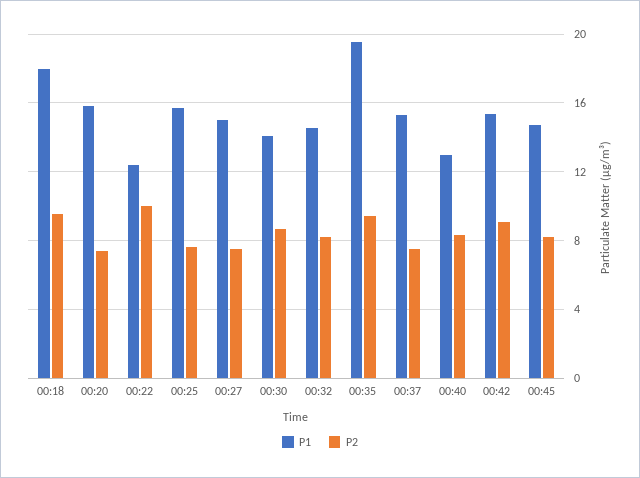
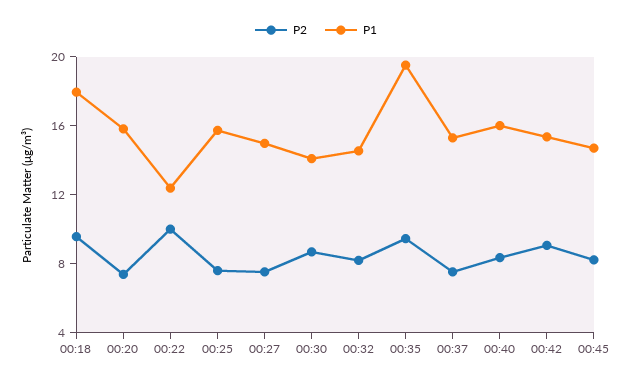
P1, 00:40: 13 -> 16

